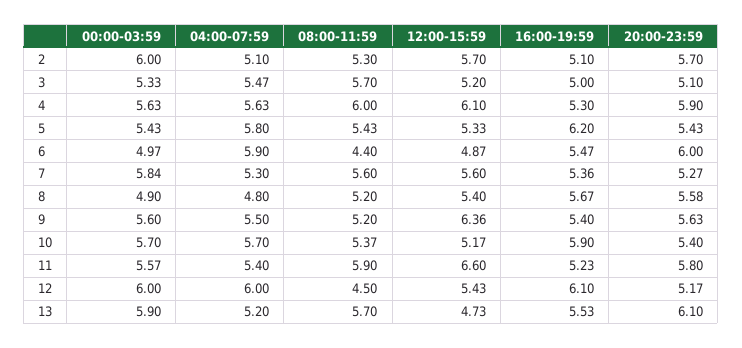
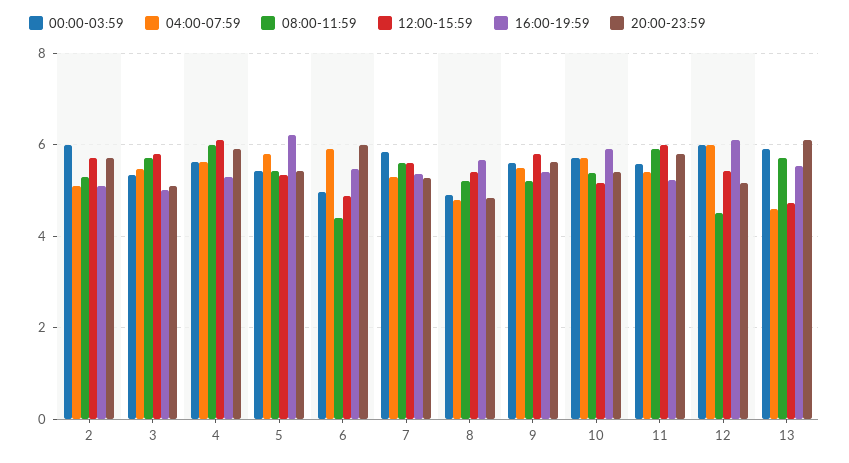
12:00-15:59, 3: 5.2 -> 5.8
20:00-23:59, 8: 5.58 -> 4.8
12:00-15:59, 9: 6.36 -> 5.8
12:00-15:59, 11: 6.6 -> 6
04:00-07:59, 13: 5.2 -> 4.6

